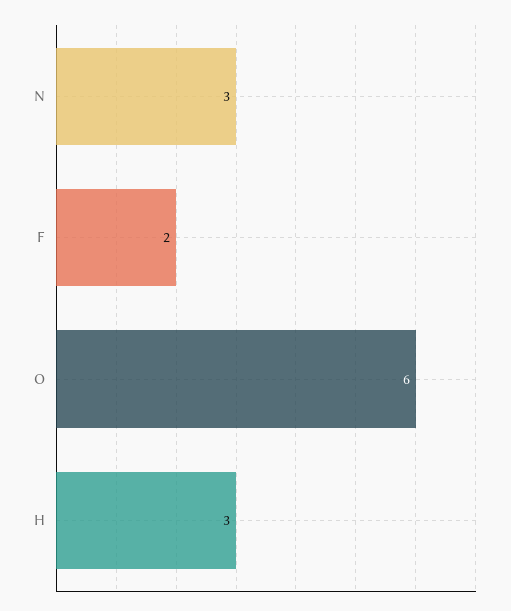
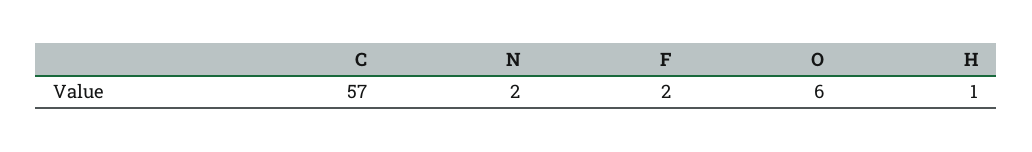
N: 3 -> 2
H: 3 -> 1
C: none -> 57

